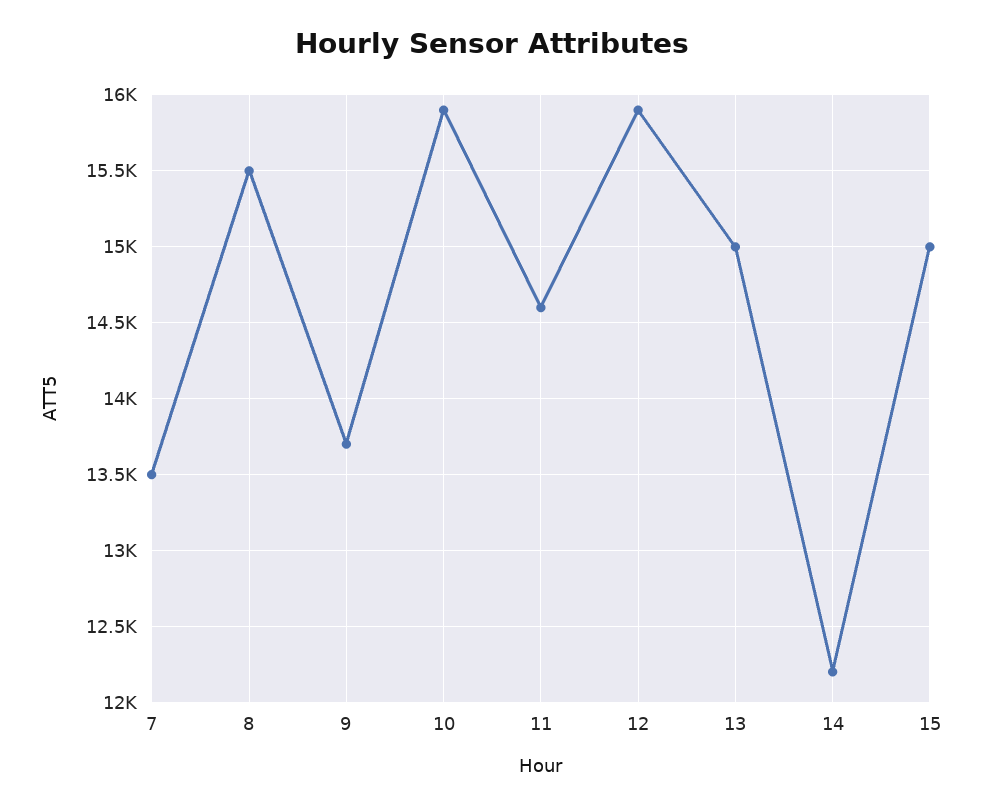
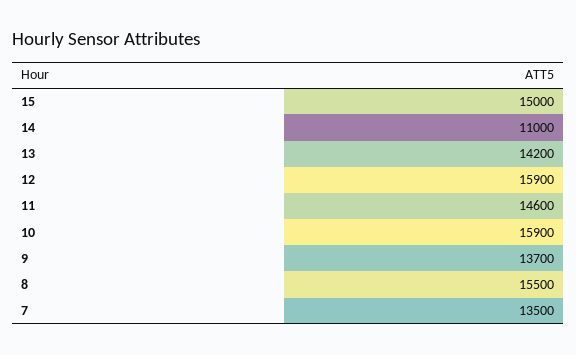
13: 15000 -> 14200
14: 12200 -> 11000

